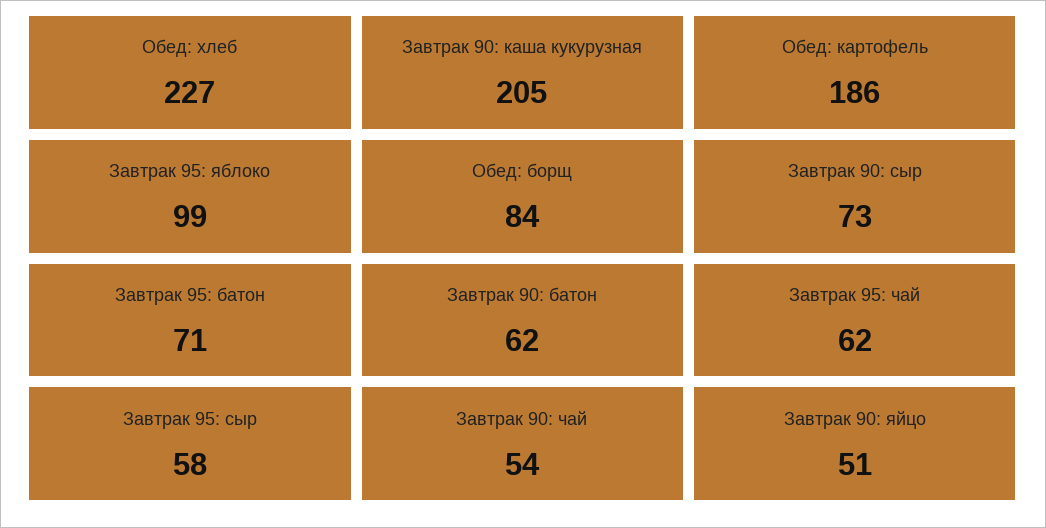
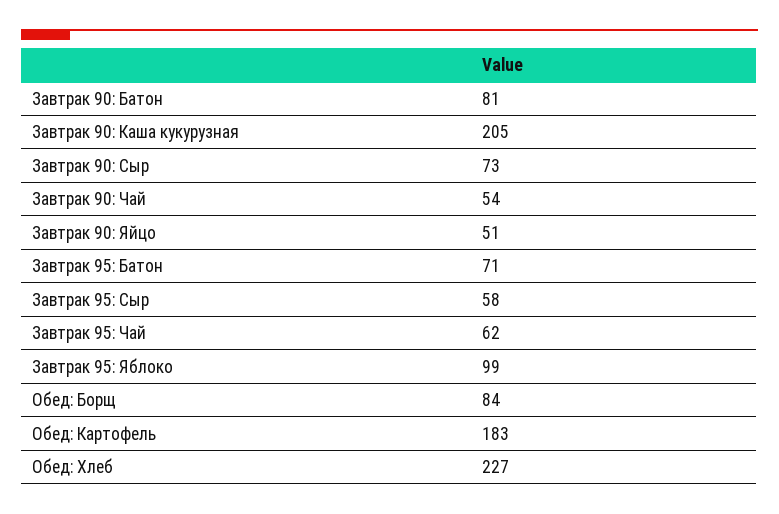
Обед: картофель: 186 -> 183
Завтрак 90: батон: 62 -> 81

